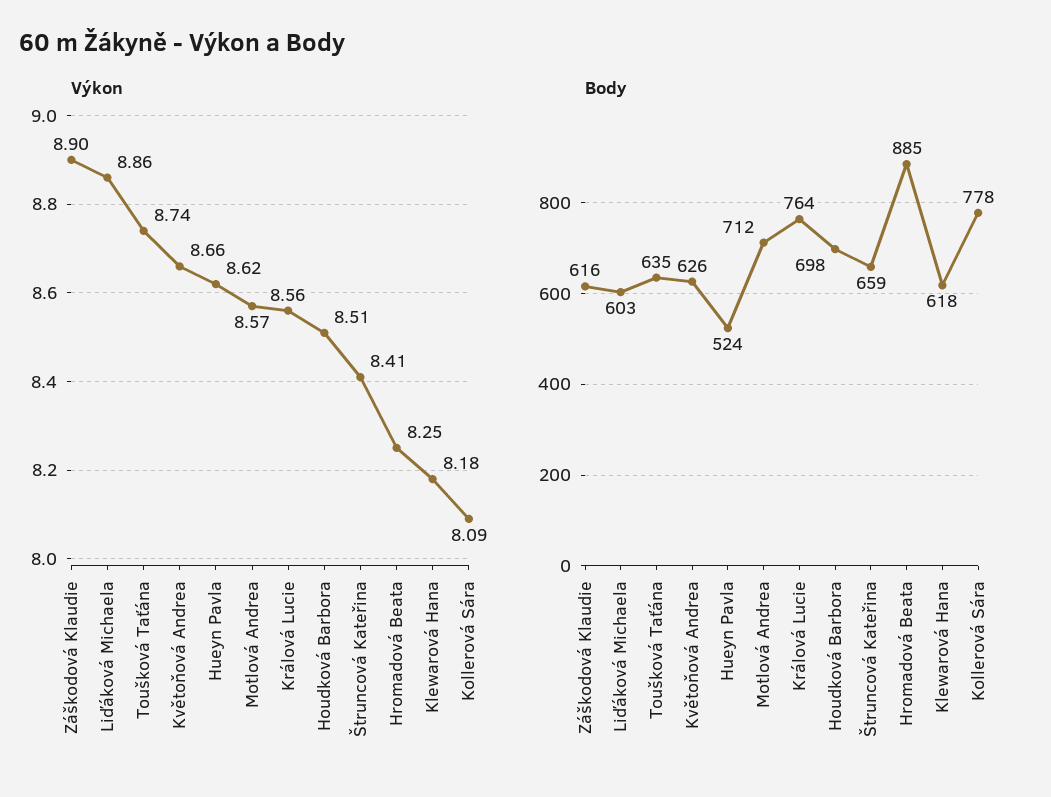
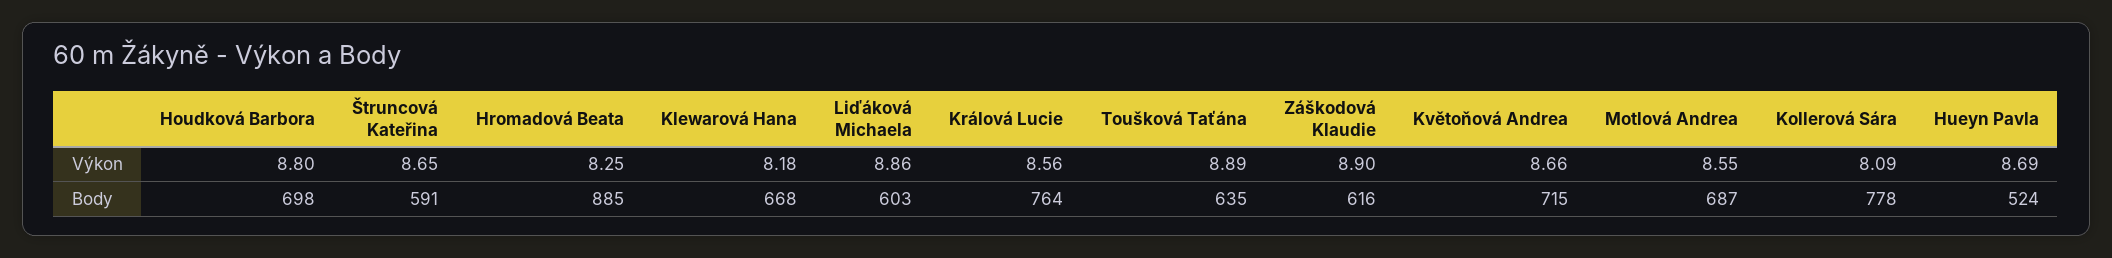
Výkon, Toušková Taťána: 8.74 -> 8.89
Výkon, Hueyn Pavla: 8.62 -> 8.69
Výkon, Motlová Andrea: 8.57 -> 8.55
Výkon, Houdková Barbora: 8.51 -> 8.8
Výkon, Štruncová Kateřina: 8.41 -> 8.65
Body, Květoňová Andrea: 626 -> 715
Body, Motlová Andrea: 712 -> 687
Body, Štruncová Kateřina: 659 -> 591
Body, Klewarová Hana: 618 -> 668

